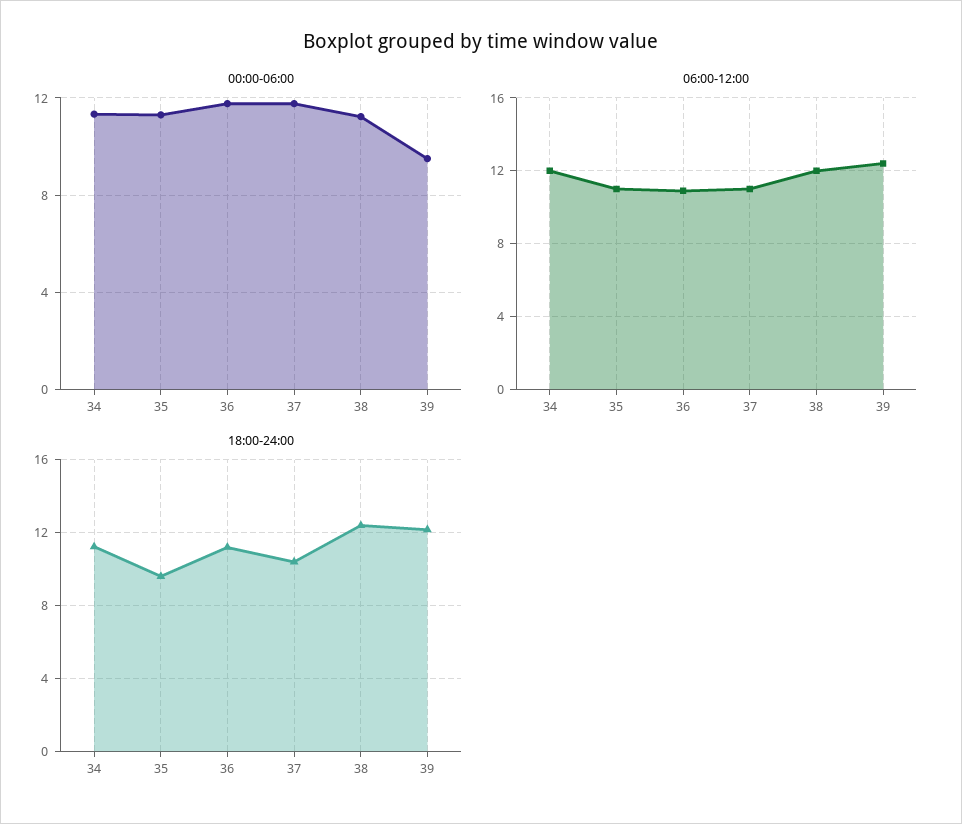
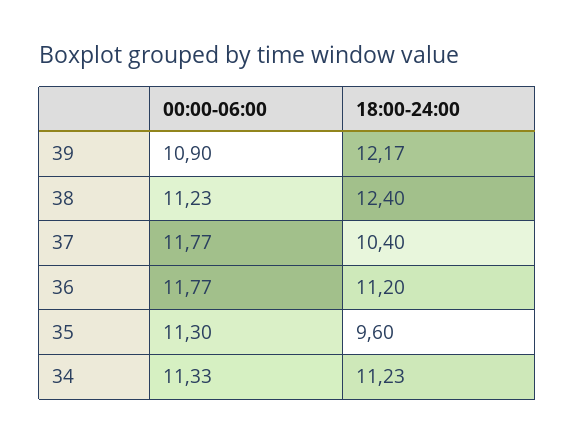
00:00-06:00, 39: 9.5 -> 10.9
06:00-12:00, 34: 12 -> none
06:00-12:00, 35: 11 -> none
06:00-12:00, 36: 11 -> none
06:00-12:00, 37: 11 -> none
06:00-12:00, 38: 12 -> none
06:00-12:00, 39: 12.5 -> none

